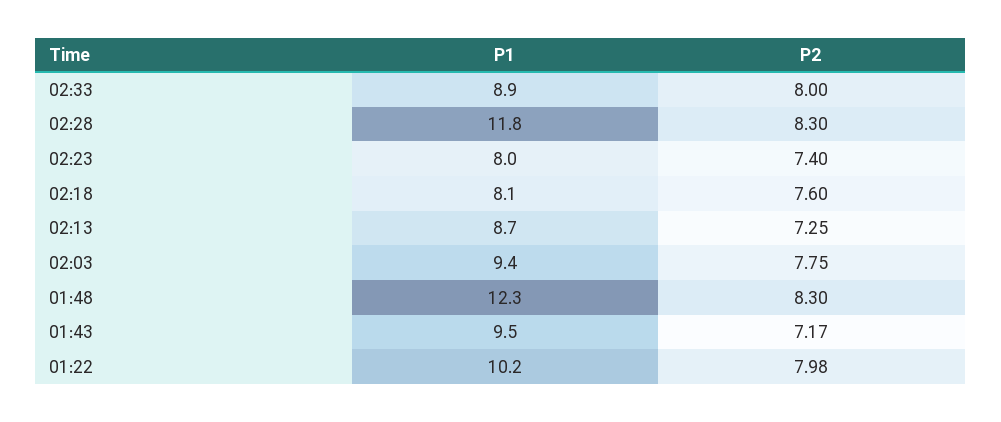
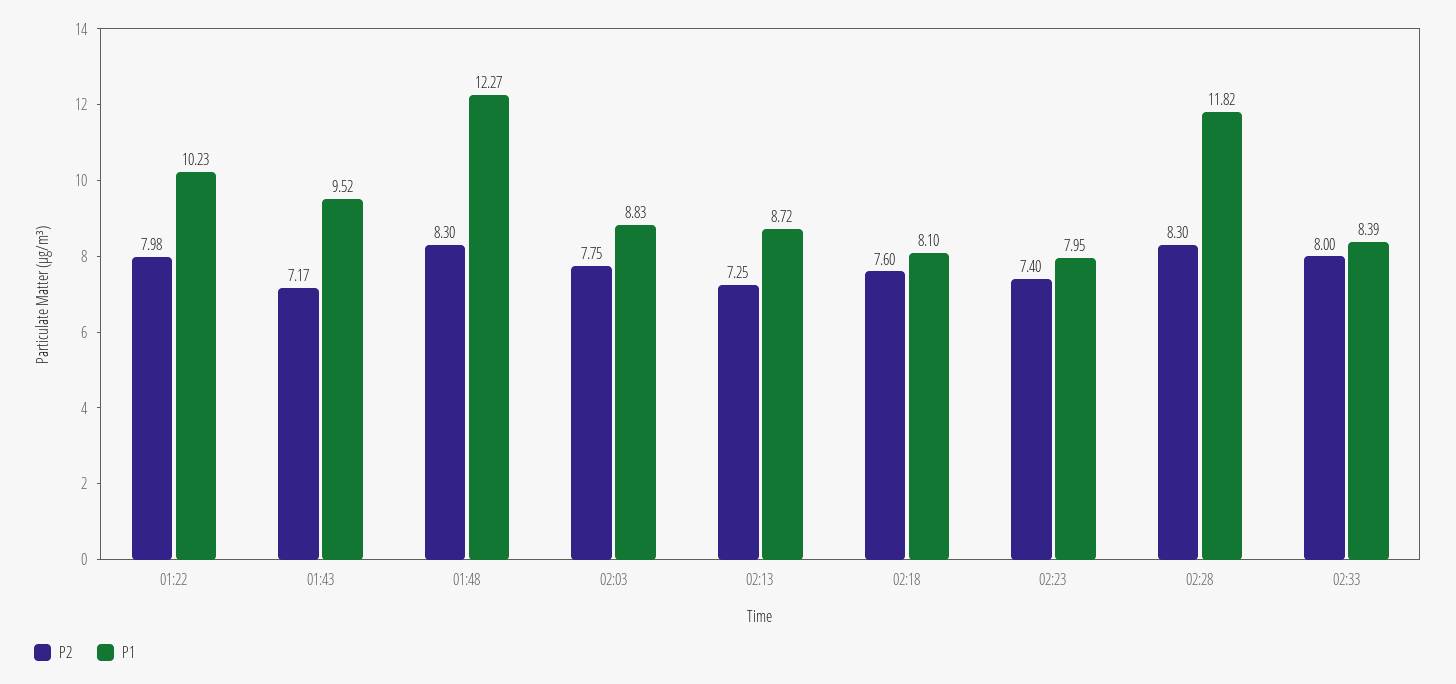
P1, 02:33: 8.9 -> 8.39
P1, 02:03: 9.4 -> 8.83

